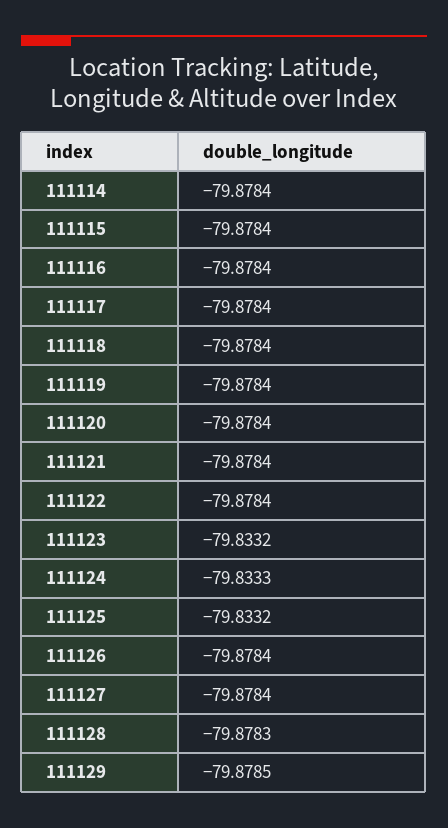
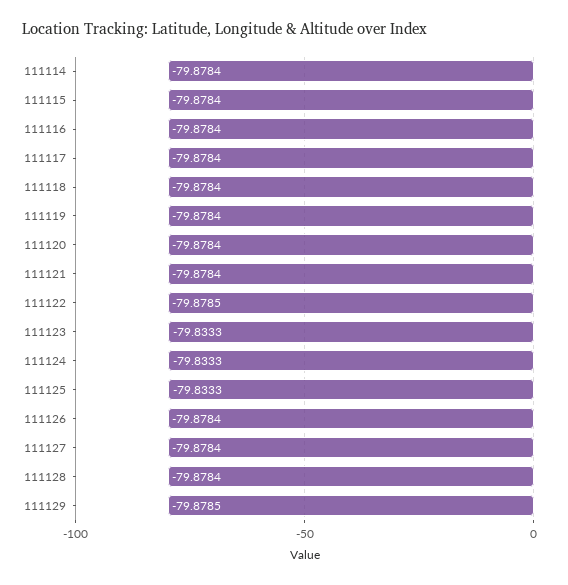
111122: -79.8784 -> -79.8785
111123: -79.8332 -> -79.8333
111125: -79.8332 -> -79.8333
111128: -79.8783 -> -79.8784

